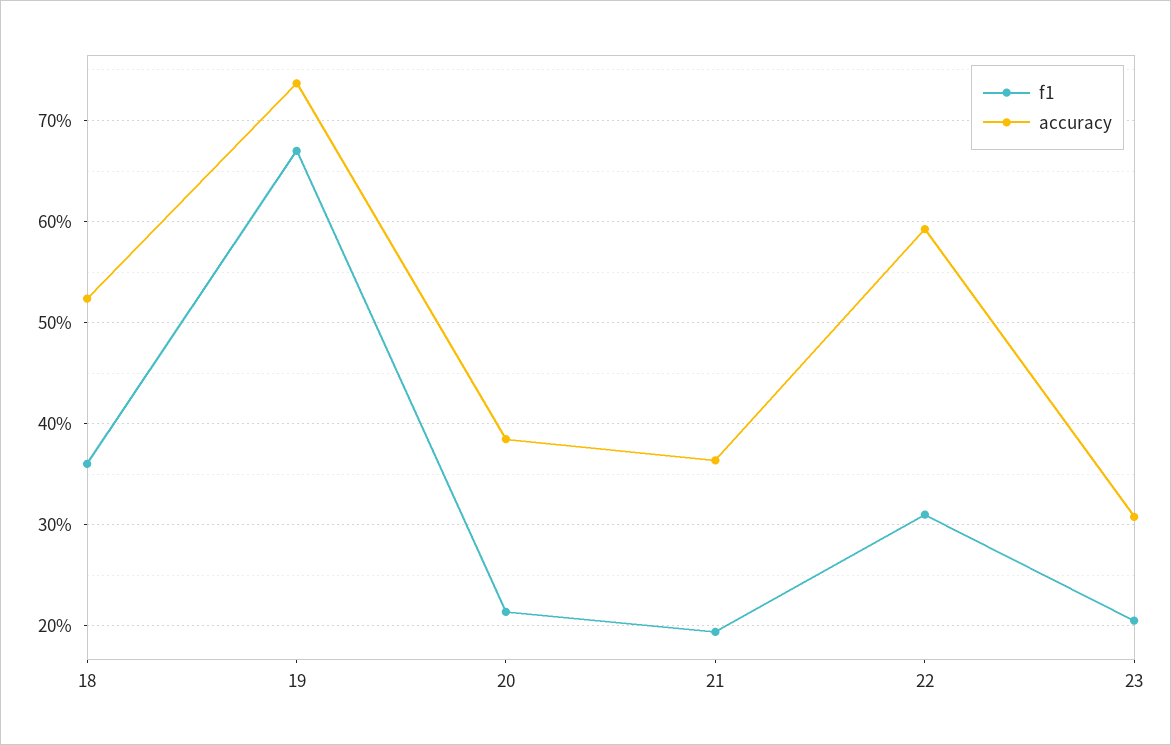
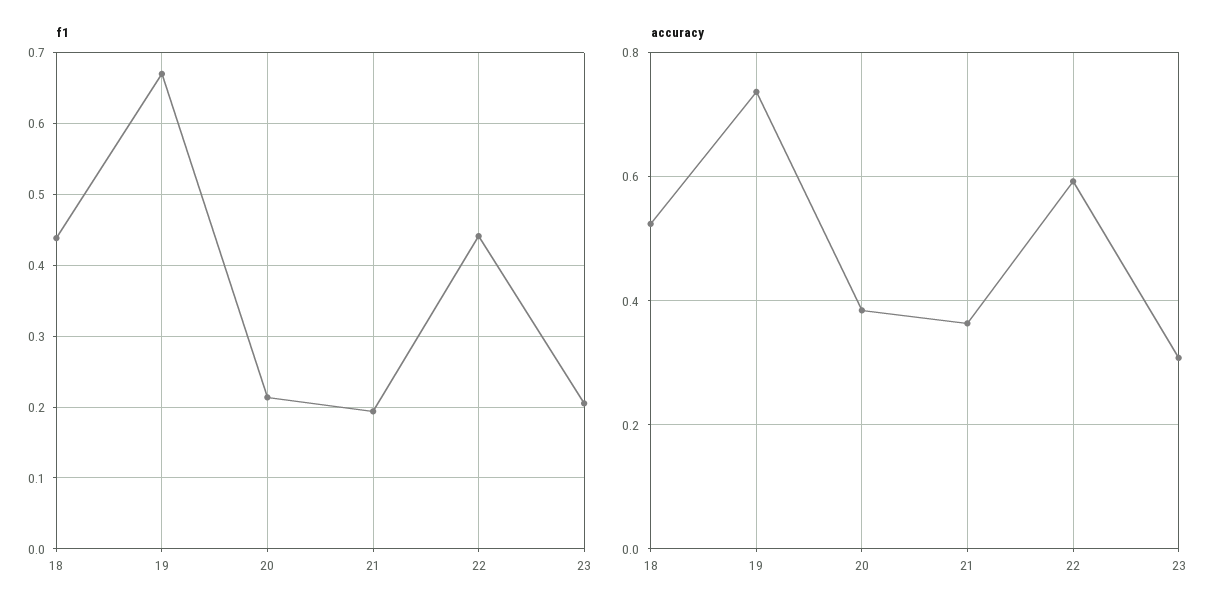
f1, 18: 0.36 -> 0.44
f1, 22: 0.31 -> 0.44

